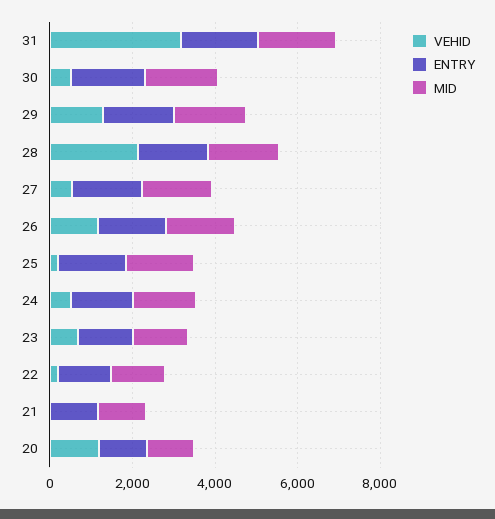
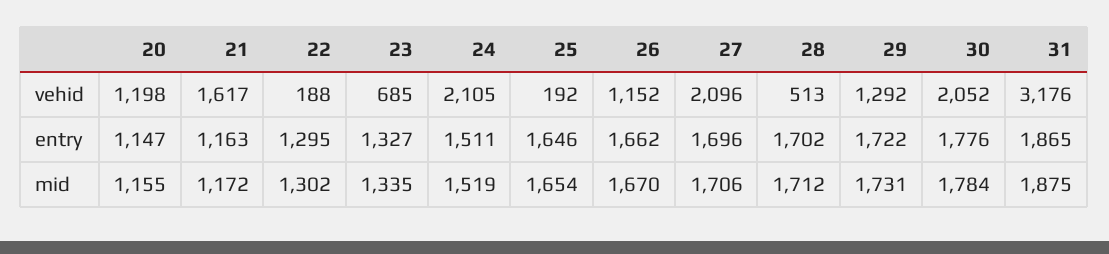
VEHID, 30: 500 -> 2052
VEHID, 28: 2000 -> 513
VEHID, 27: 500 -> 2096
VEHID, 24: 500 -> 2105
VEHID, 21: 0 -> 1617

